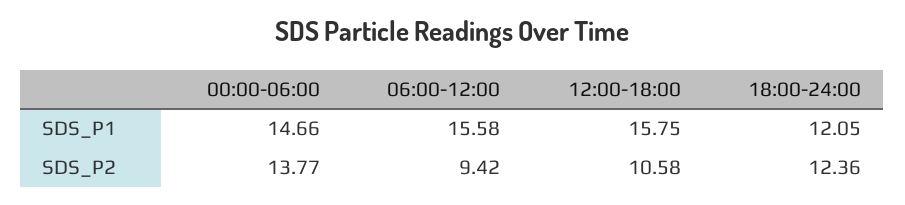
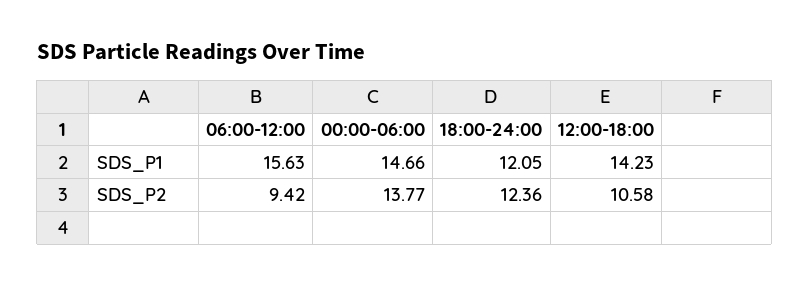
06:00-12:00, SDS_P1: 15.58 -> 15.63
12:00-18:00, SDS_P1: 15.75 -> 14.23

